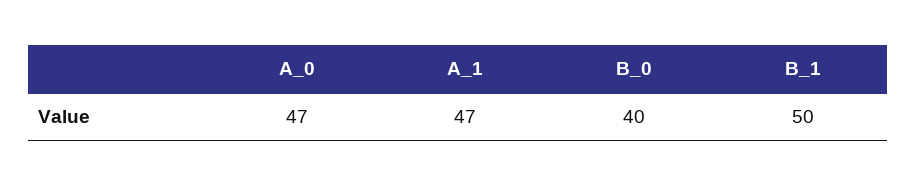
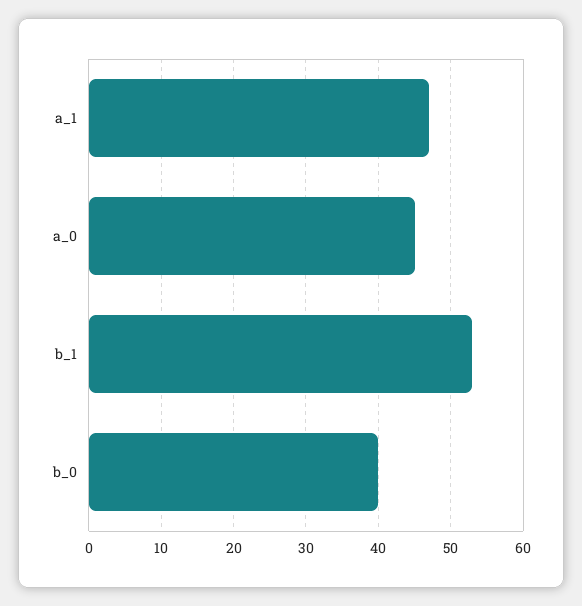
A_0: 47 -> 45
B_1: 50 -> 53

